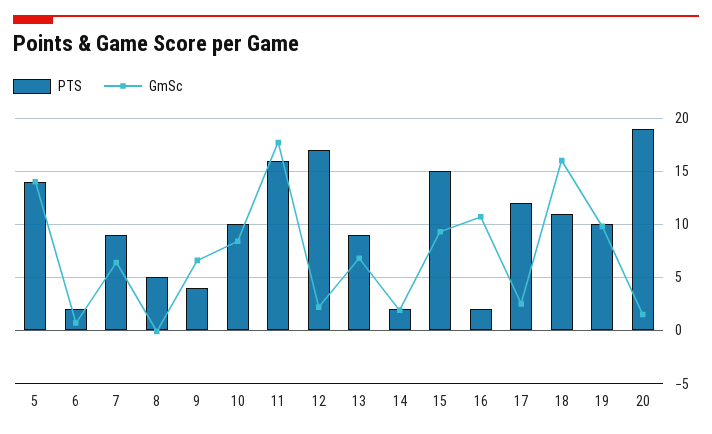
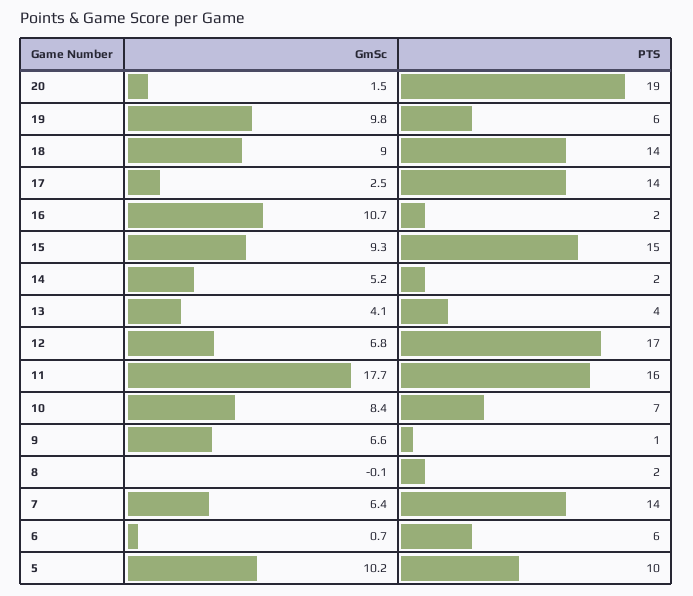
PTS, 5: 14 -> 10
GmSc, 5: 14 -> 10.2
PTS, 6: 2 -> 6
PTS, 7: 9 -> 14
PTS, 8: 5 -> 2
PTS, 9: 4 -> 1
PTS, 10: 10 -> 7
GmSc, 12: 2 -> 6.8
PTS, 13: 9 -> 4
GmSc, 13: 7 -> 4.1
GmSc, 14: 2 -> 5.2
PTS, 17: 12 -> 14
PTS, 18: 11 -> 14
GmSc, 18: 16 -> 9
PTS, 19: 10 -> 6

